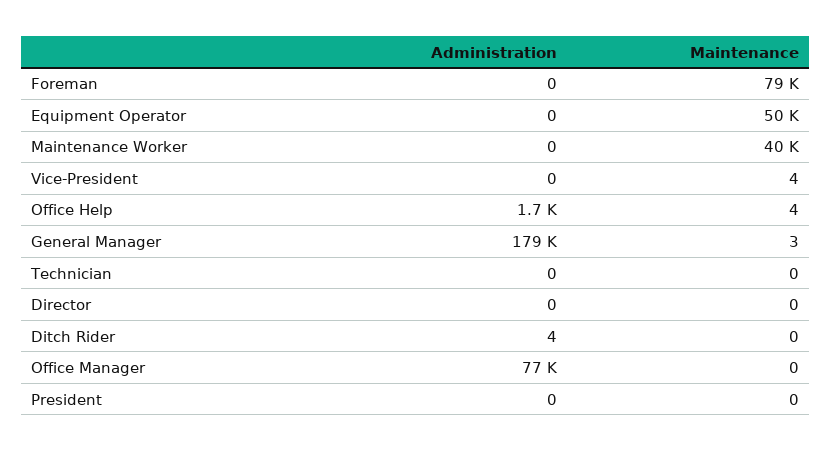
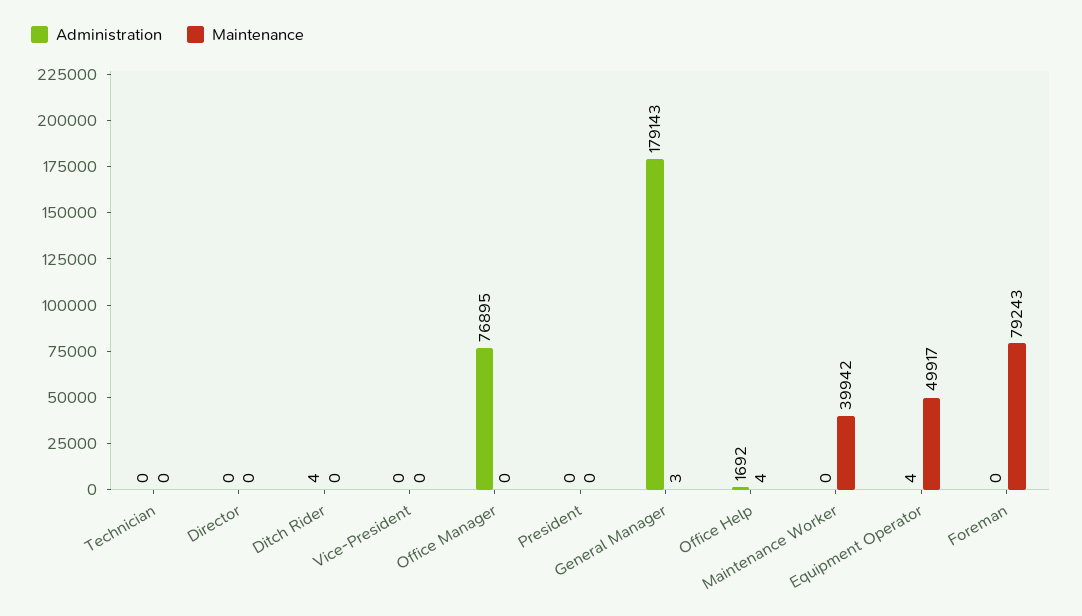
Administration, Equipment Operator: 0 -> 4
Maintenance, Vice-President: 4 -> 0

